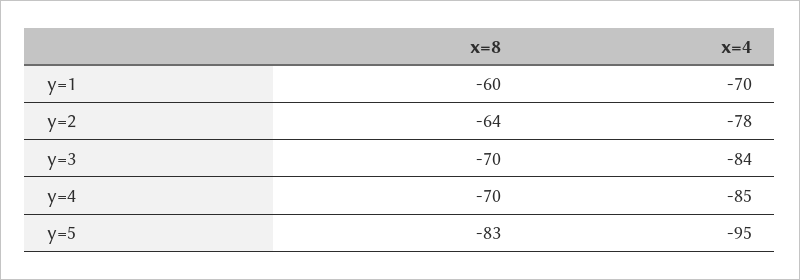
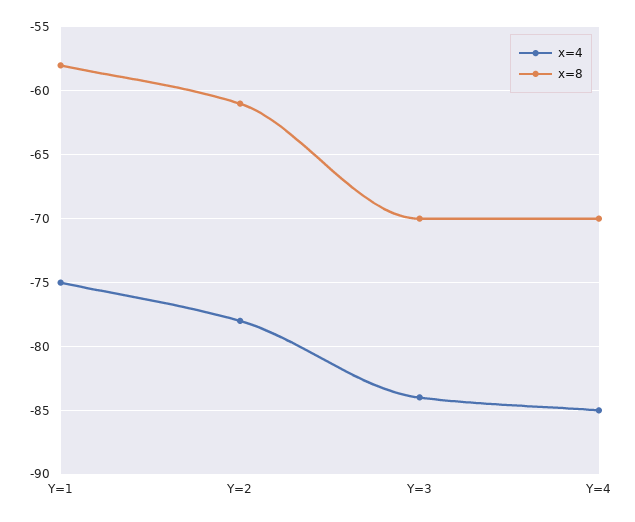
x=8, y=1: -60 -> -58
x=4, y=1: -70 -> -75
x=8, y=2: -64 -> -61
x=8, y=5: -83 -> none
x=4, y=5: -95 -> none

